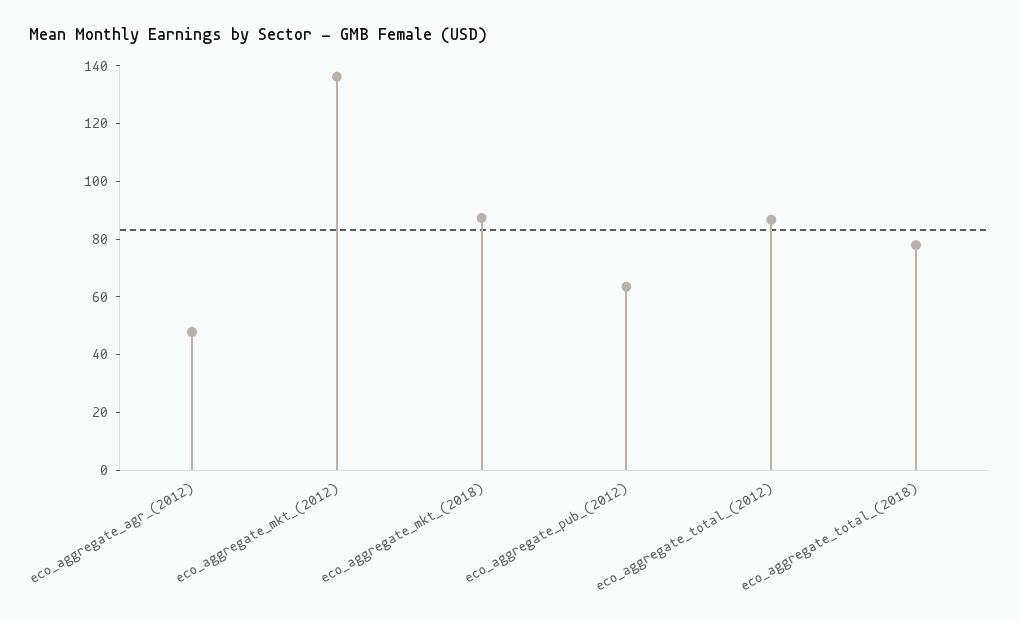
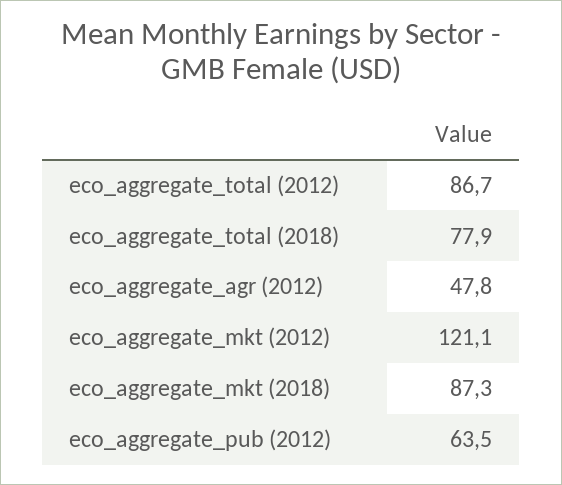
eco_aggregate_mkt_(2012): 135 -> 121.1

